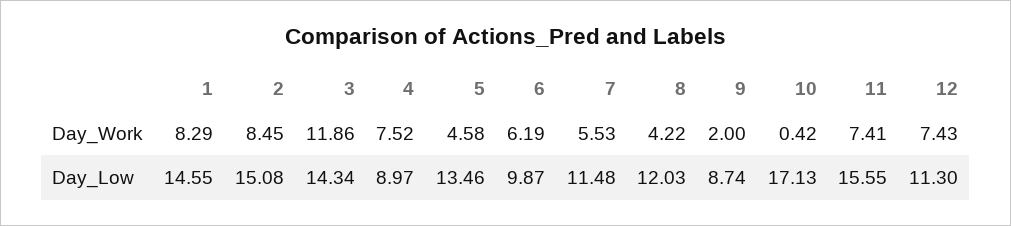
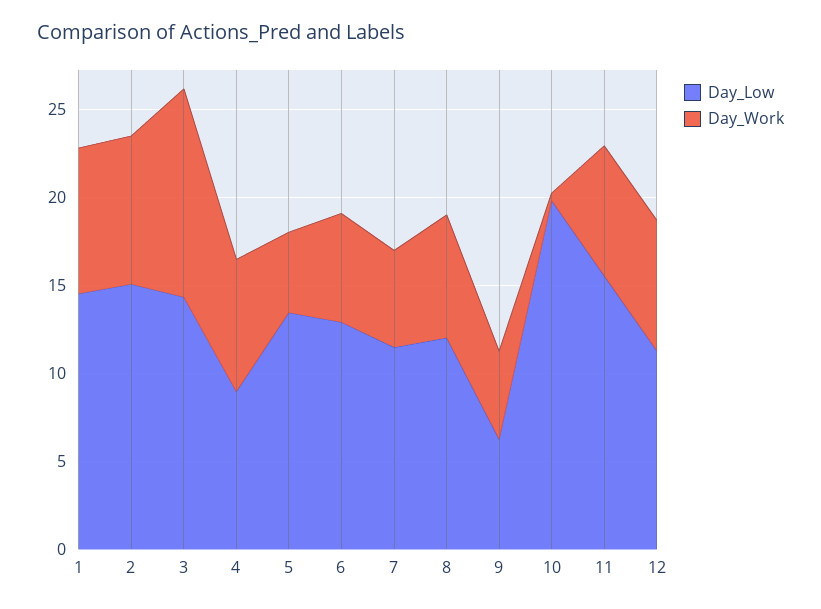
Day_Work, 8: 4.22 -> 7
Day_Work, 9: 2 -> 5
Day_Low, 6: 9.87 -> 13
Day_Low, 9: 8.74 -> 6
Day_Low, 10: 17.13 -> 20

